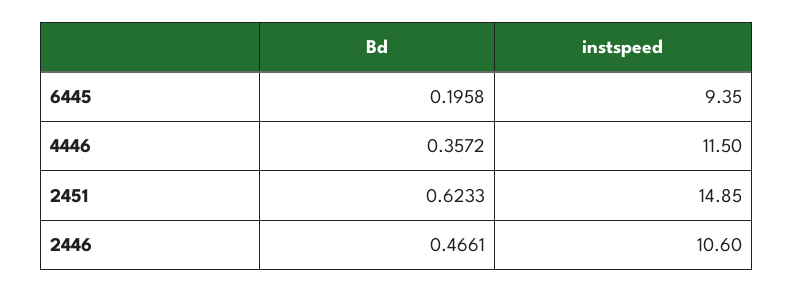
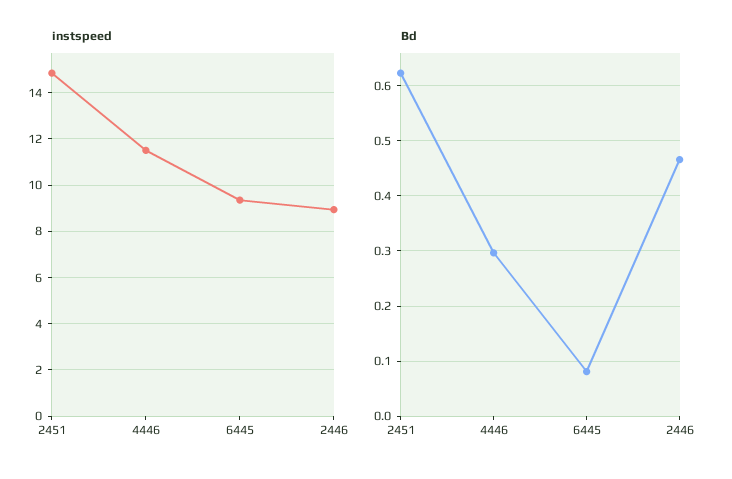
Bd, 6445: 0.1958 -> 0.08
Bd, 4446: 0.3572 -> 0.3
instspeed, 2446: 10.6 -> 9

